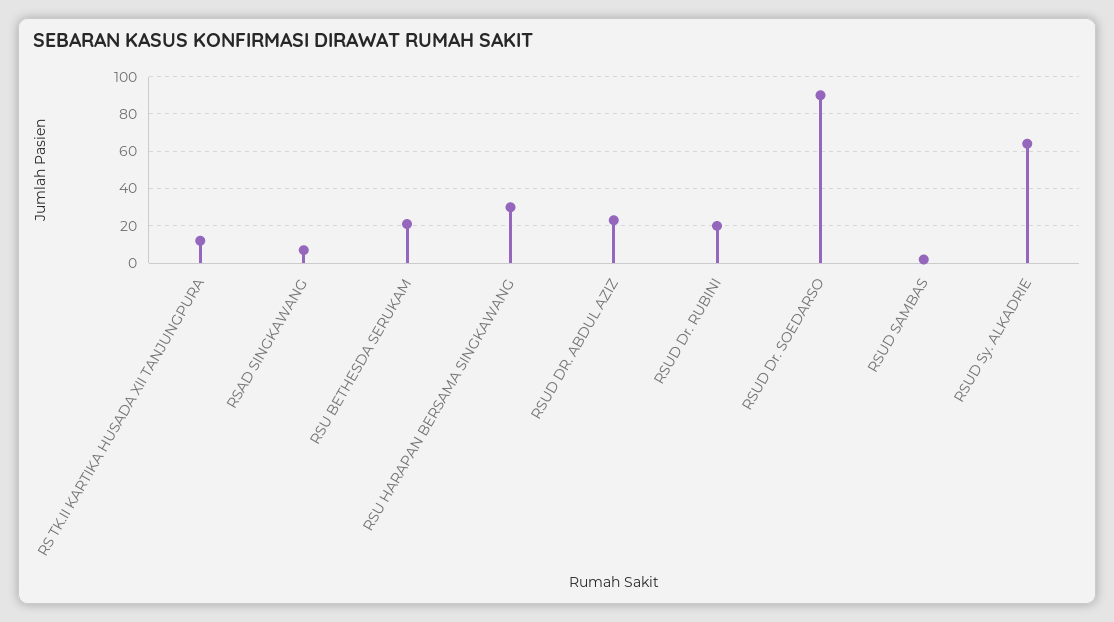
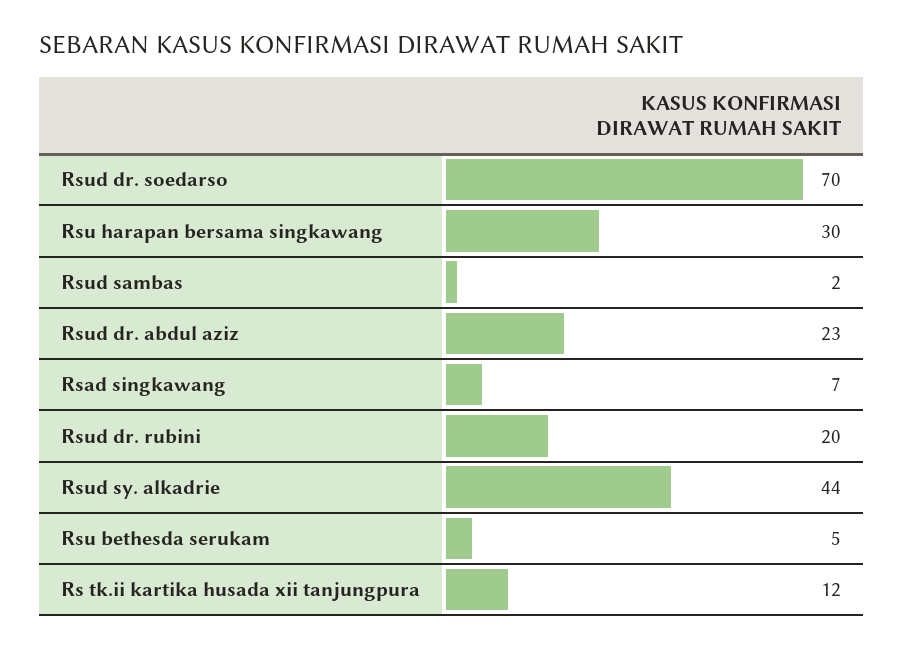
RSU BETHESDA SERUKAM: 20 -> 5
RSUD Dr. SOEDARSO: 90 -> 70
RSUD Sy. ALKADRIE: 65 -> 44

